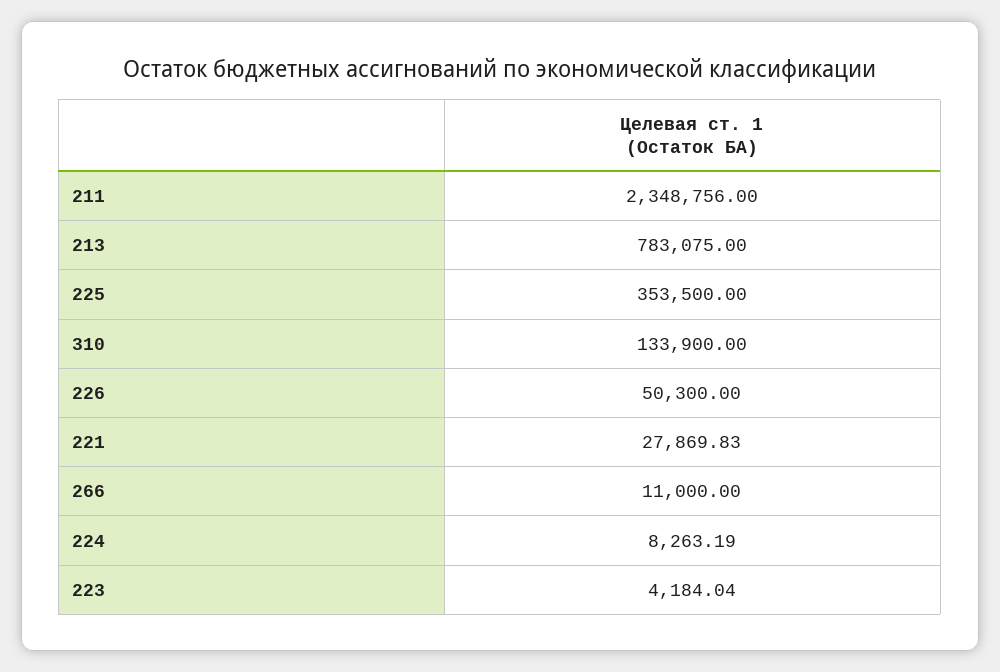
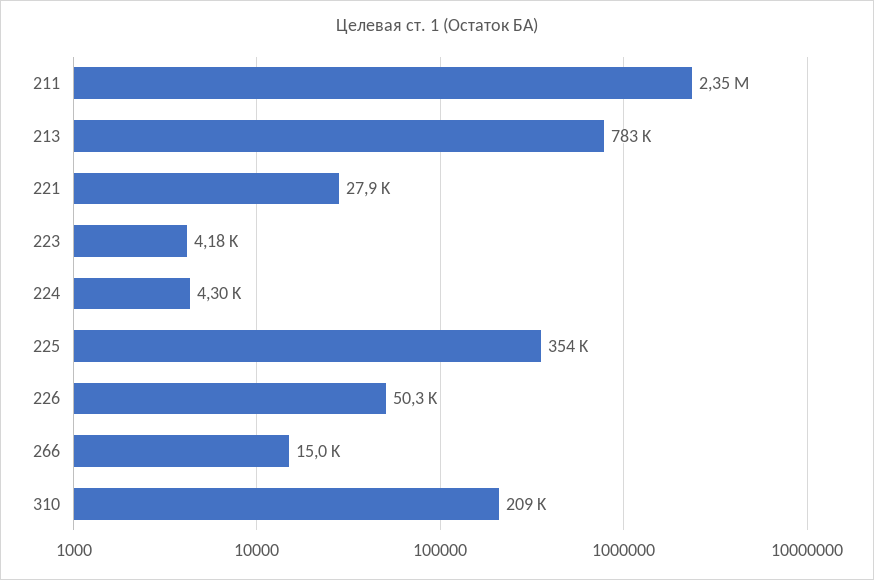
310: 133900 -> 209000
266: 11000 -> 15000
224: 8263.19 -> 4300

